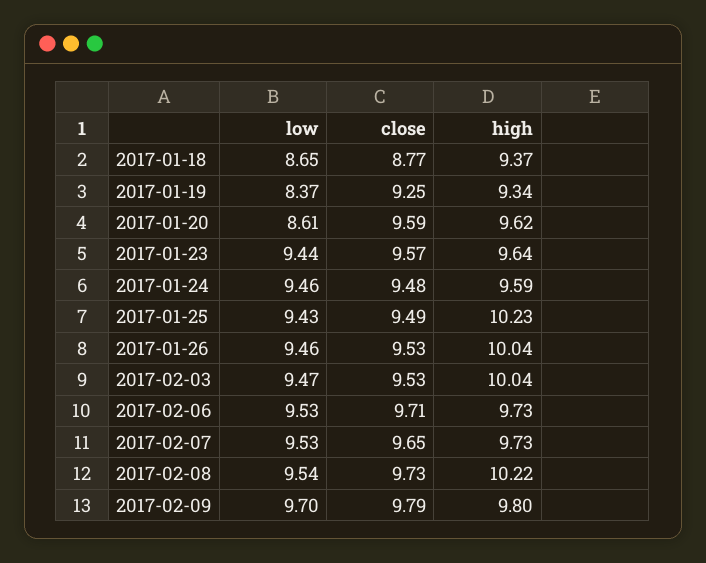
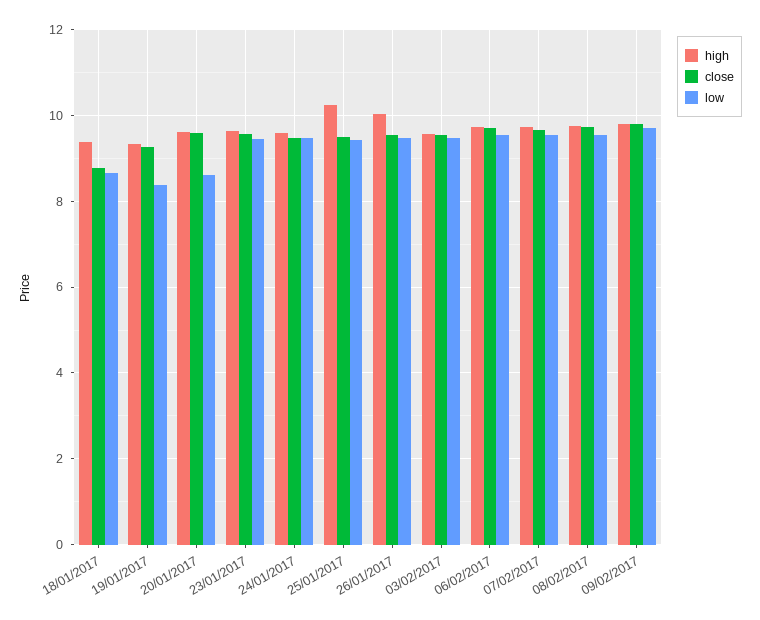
high, 2017-02-03: 10.04 -> 9.6
high, 2017-02-08: 10.22 -> 9.8

